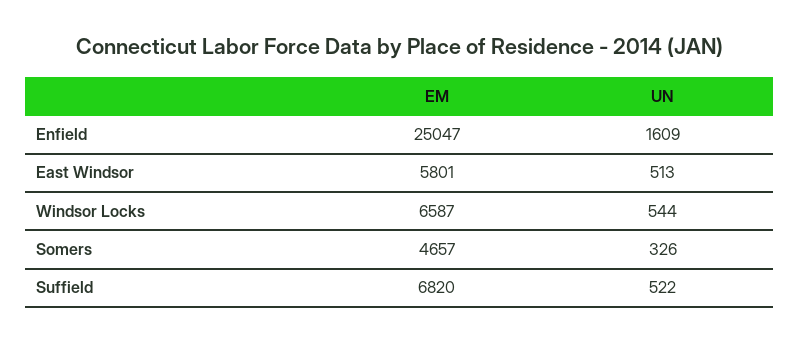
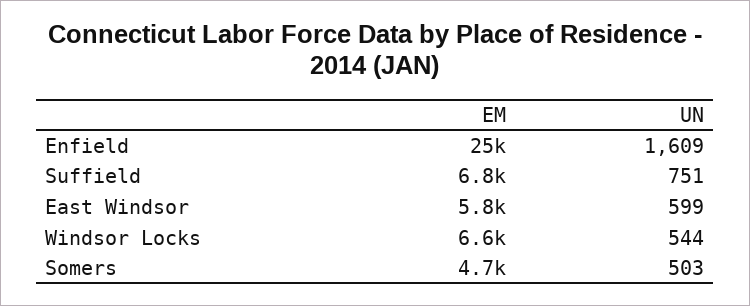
UN, East Windsor: 513 -> 599
UN, Somers: 326 -> 503
UN, Suffield: 522 -> 751

